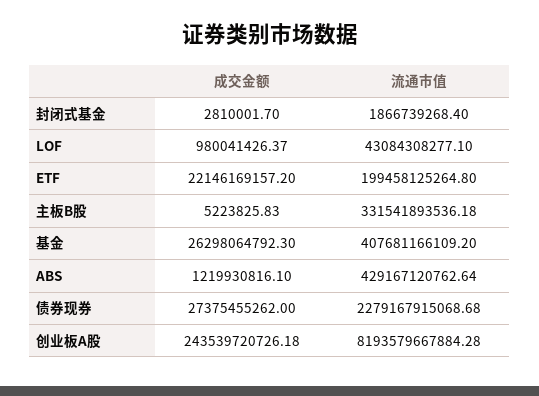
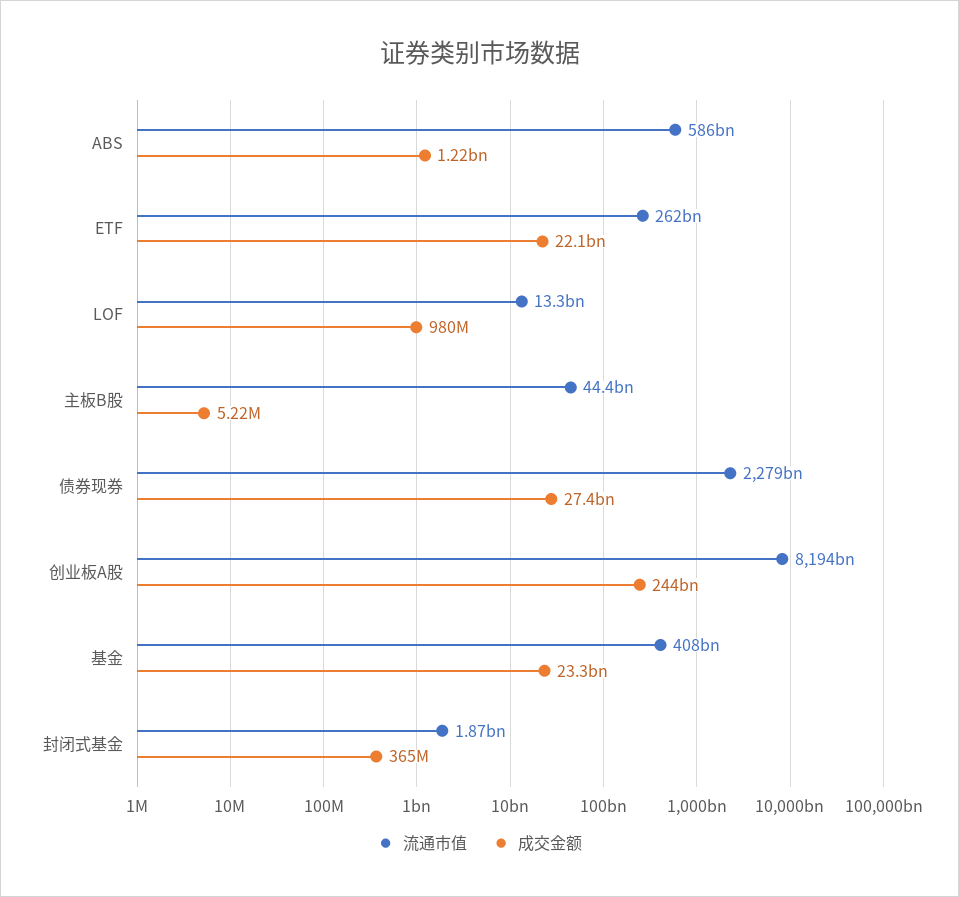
成交金额, 封闭式基金: 2810001.7 -> 365000000
流通市值, LOF: 43084308277.1 -> 13300000000
流通市值, ETF: 199458125264.8 -> 262000000000
流通市值, 主板B股: 331541893536.18 -> 44400000000
成交金额, 基金: 26298064792.3 -> 23300000000
流通市值, ABS: 429167120762.64 -> 586000000000

